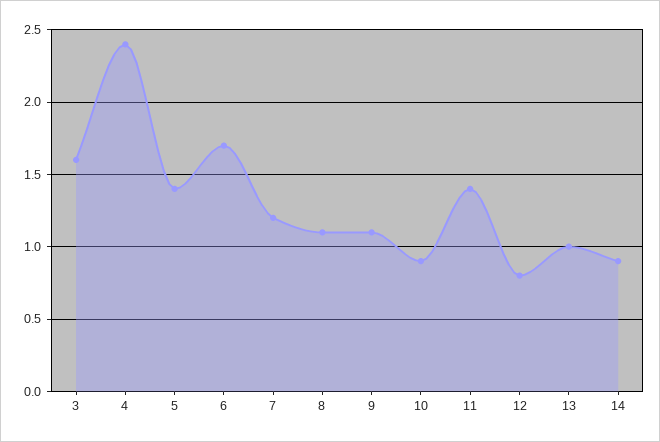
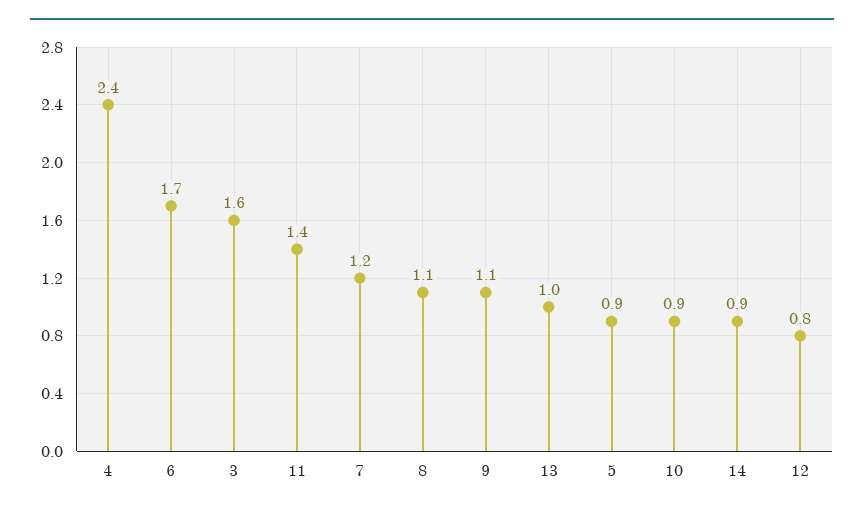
5: 1.4 -> 0.9

